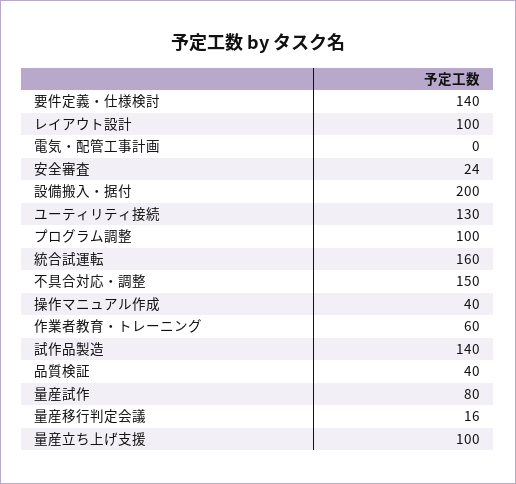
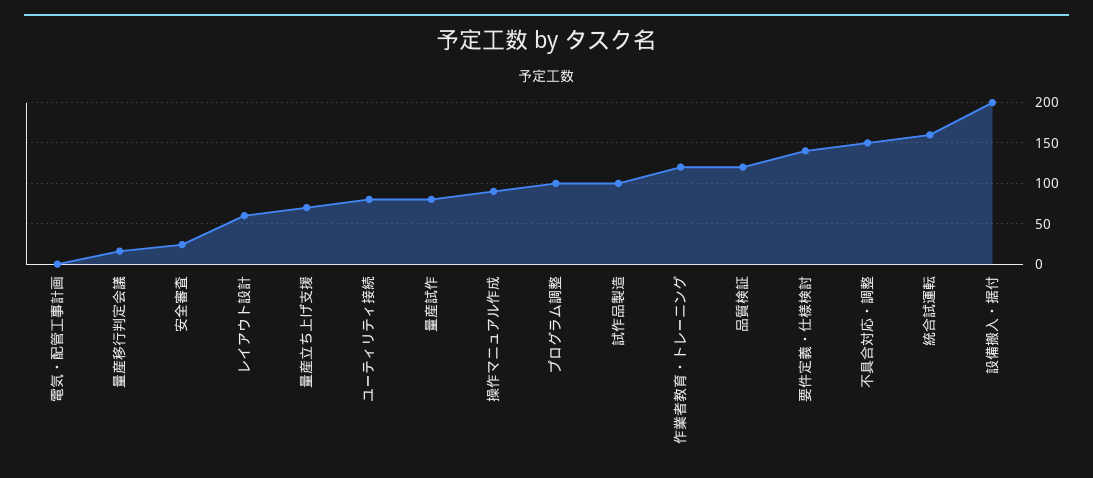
レイアウト設計: 100 -> 60
ユーティリティ接続: 130 -> 80
操作マニュアル作成: 40 -> 90
作業者教育・トレーニング: 60 -> 120
試作品製造: 140 -> 100
品質検証: 40 -> 120
量産立ち上げ支援: 100 -> 70

